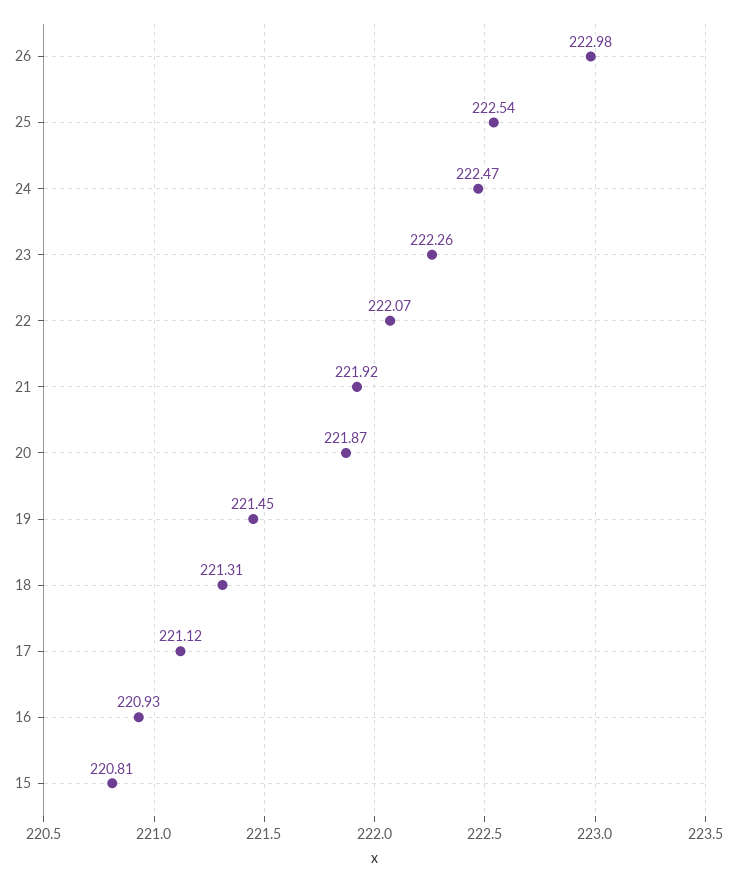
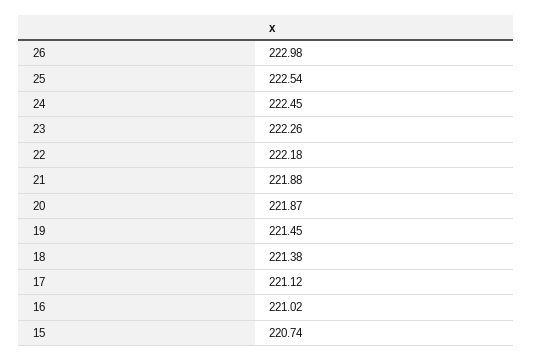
24: 222.47 -> 222.45
22: 222.07 -> 222.18
21: 221.92 -> 221.88
18: 221.31 -> 221.38
16: 220.93 -> 221.02
15: 220.81 -> 220.74

